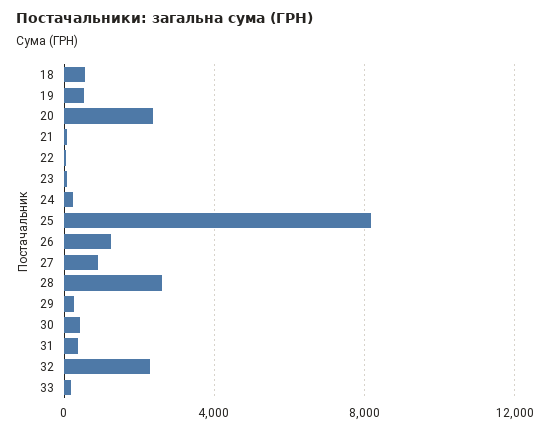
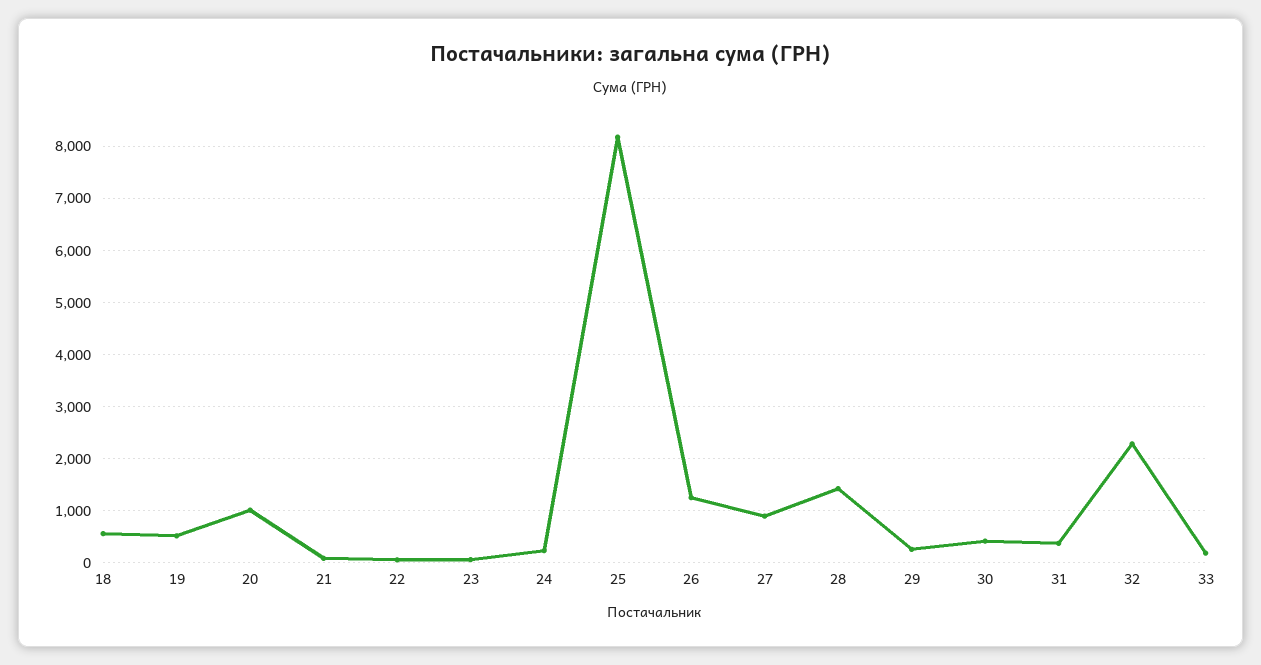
20: 2500 -> 1000
28: 2500 -> 1400

